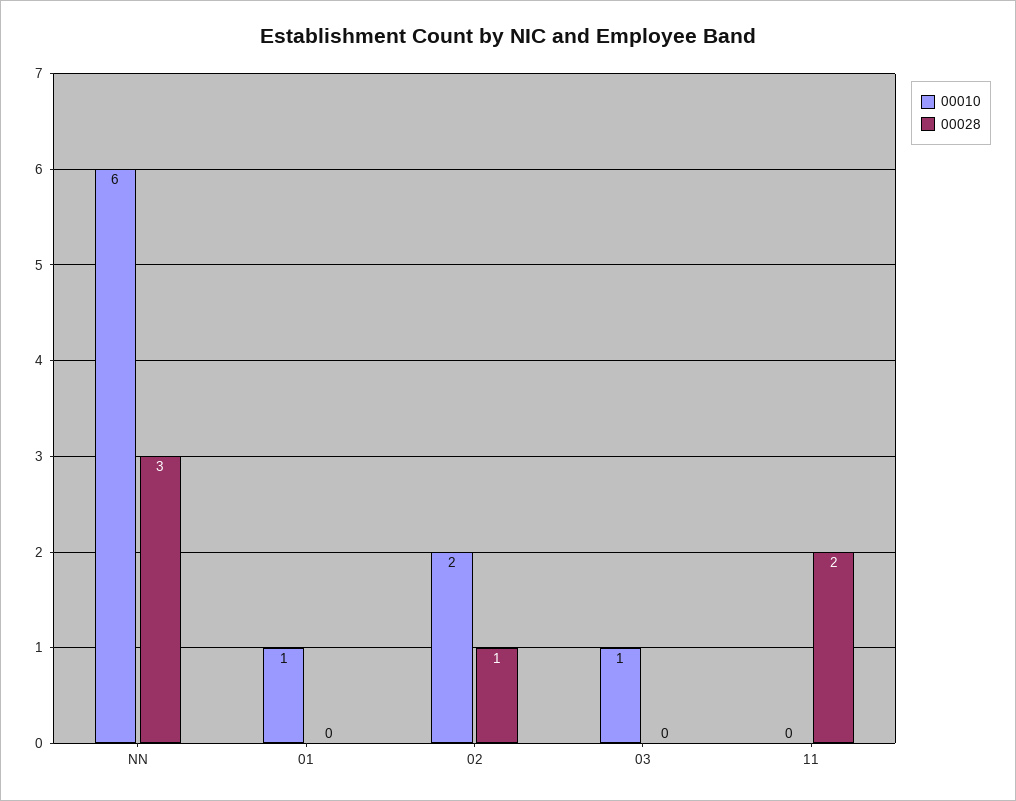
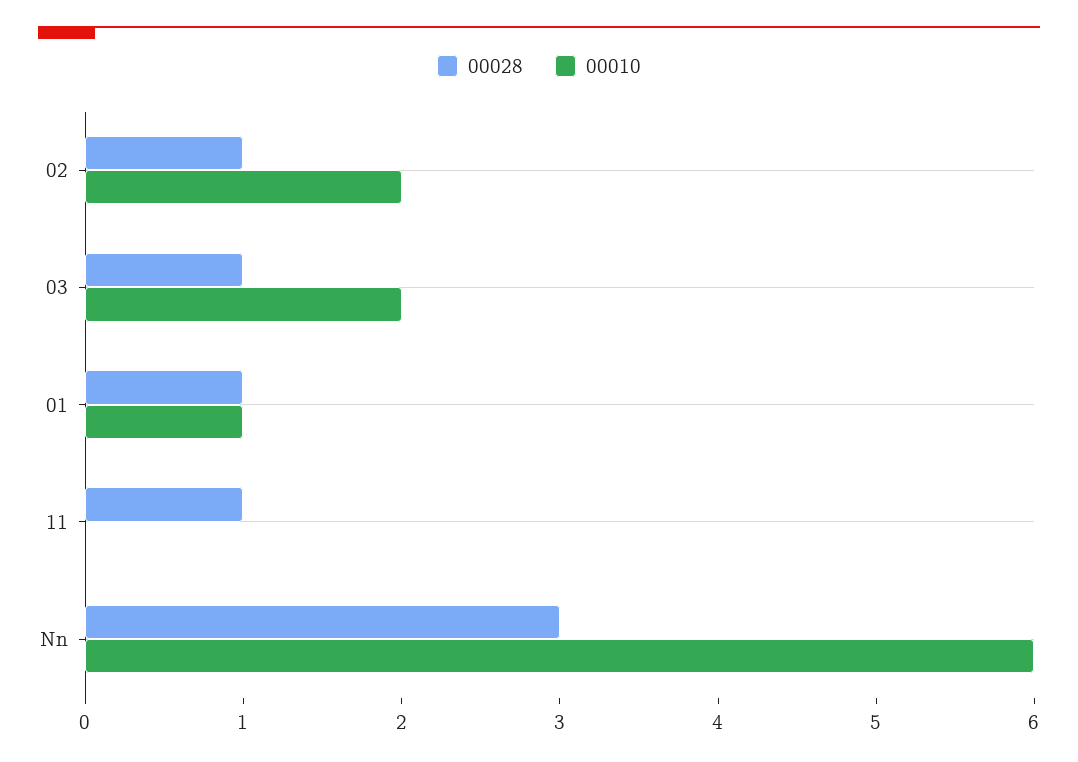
00028, 01: 0 -> 1
00010, 03: 1 -> 2
00028, 03: 0 -> 1
00028, 11: 2 -> 1

